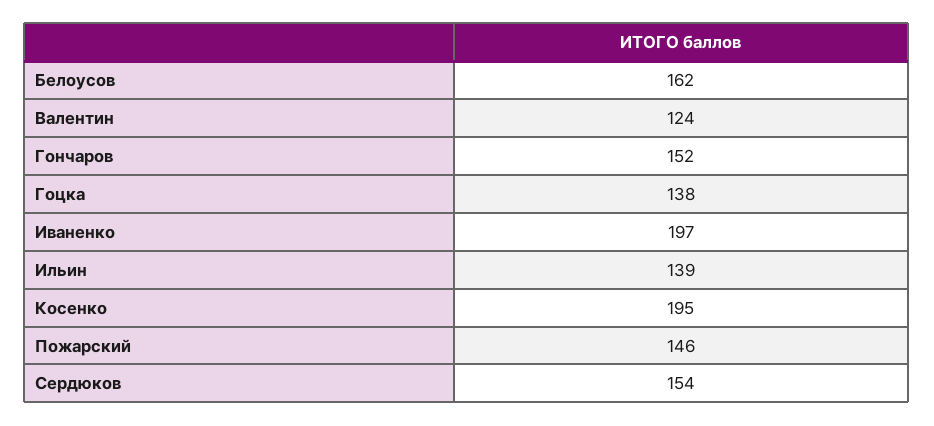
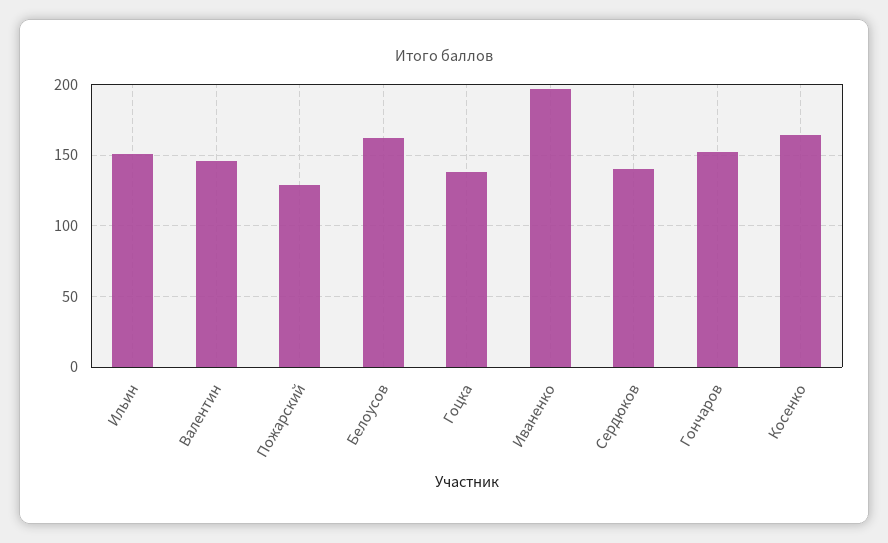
Валентин: 124 -> 145
Ильин: 139 -> 150
Косенко: 195 -> 165
Пожарский: 146 -> 130
Сердюков: 154 -> 140

